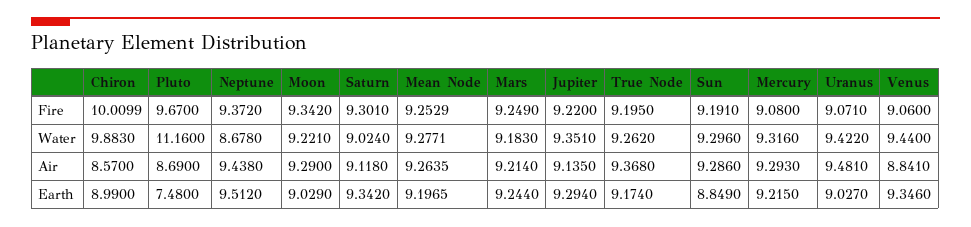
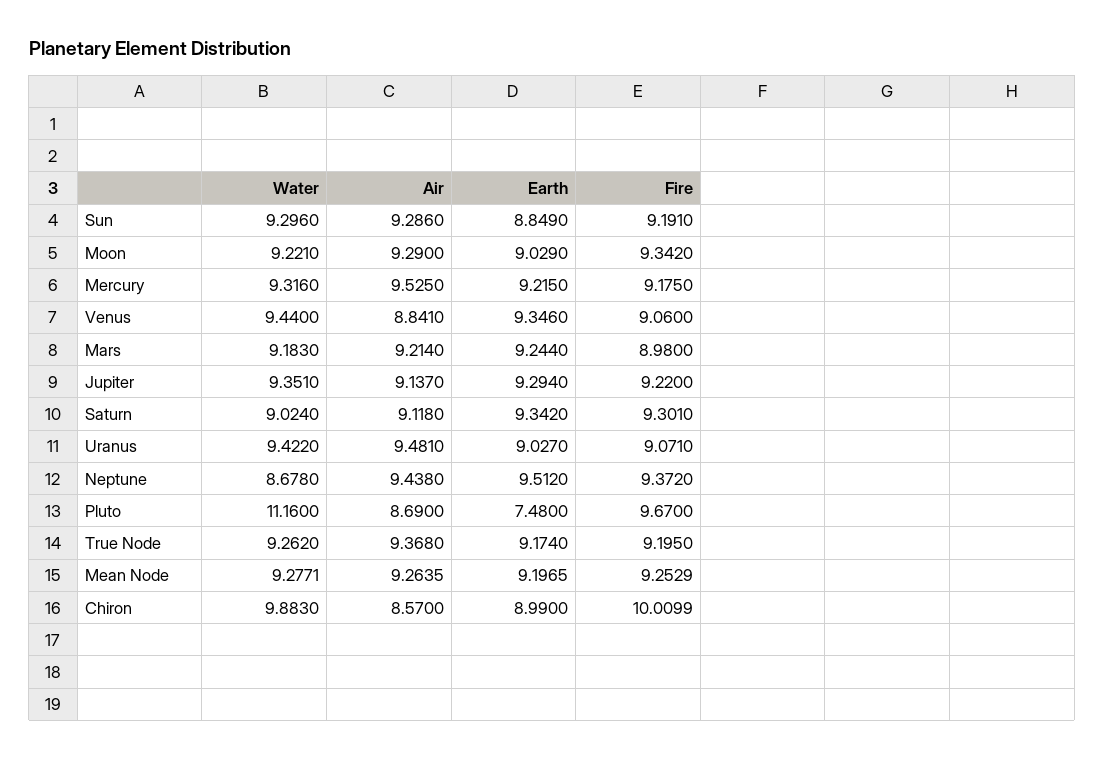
Mars, Fire: 9.249 -> 8.98
Mercury, Fire: 9.08 -> 9.175
Jupiter, Air: 9.135 -> 9.137
Mercury, Air: 9.293 -> 9.525

